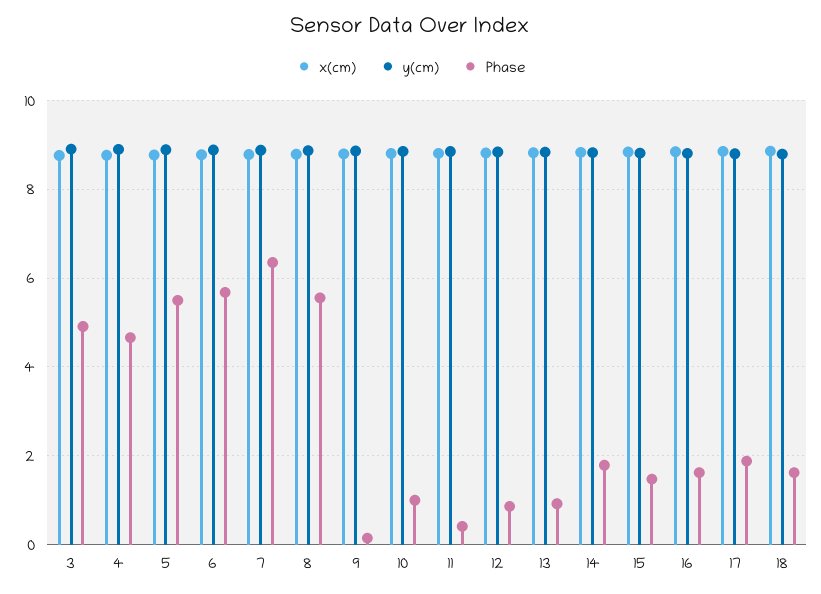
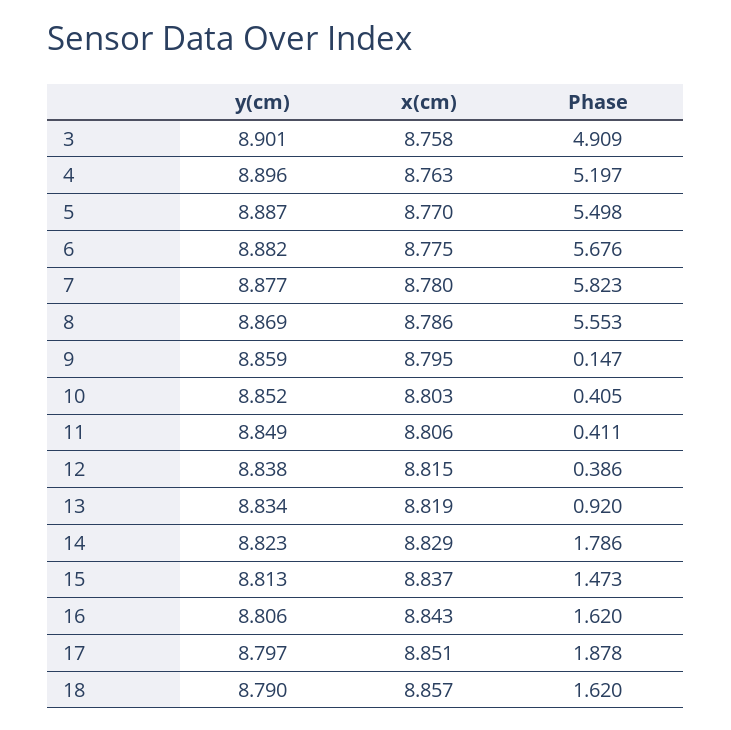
Phase, 4: 4.6 -> 5.197
Phase, 7: 6.4 -> 5.823
Phase, 10: 1 -> 0.405
Phase, 12: 0.8 -> 0.386

